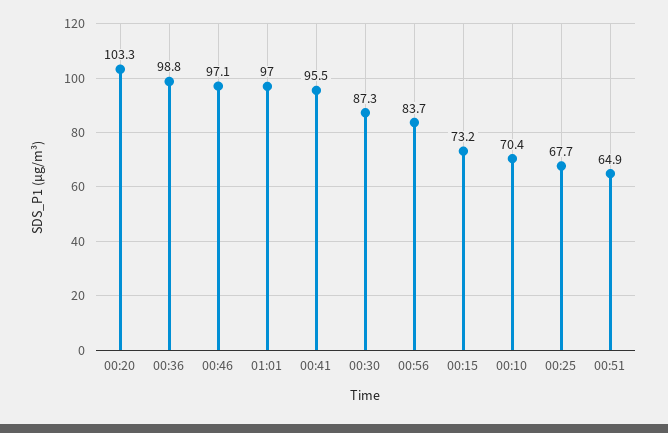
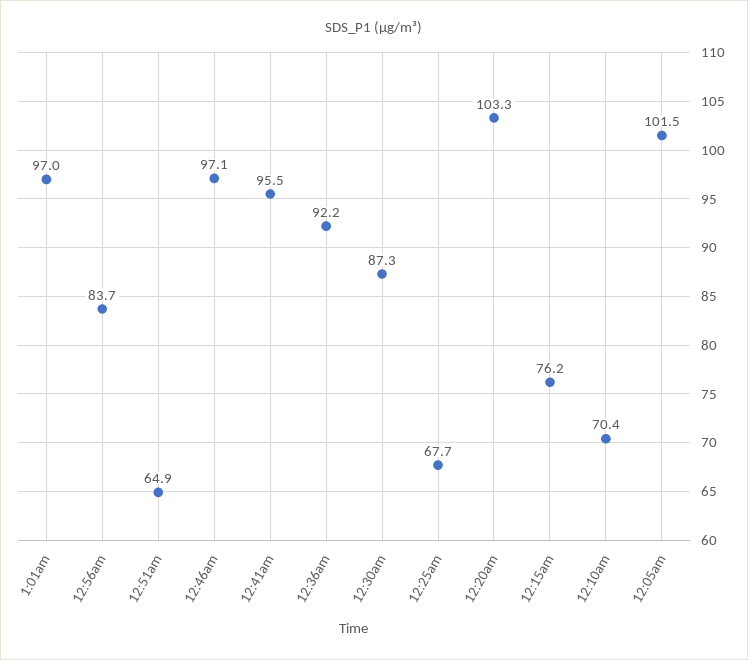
00:36: 98.8 -> 92.2
00:15: 73.2 -> 76.2
12:05am: none -> 101.5

